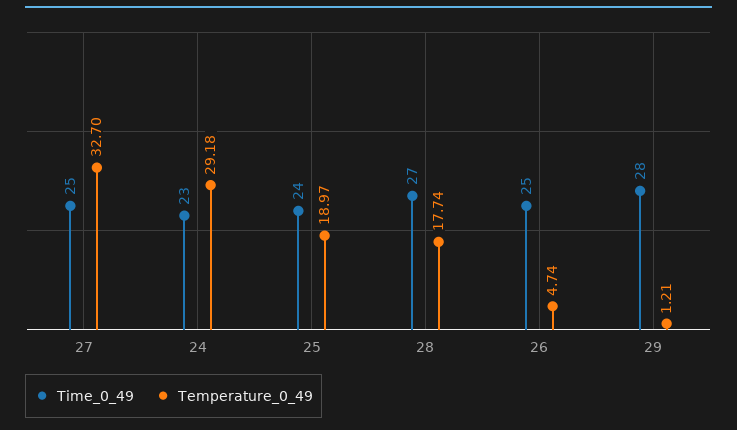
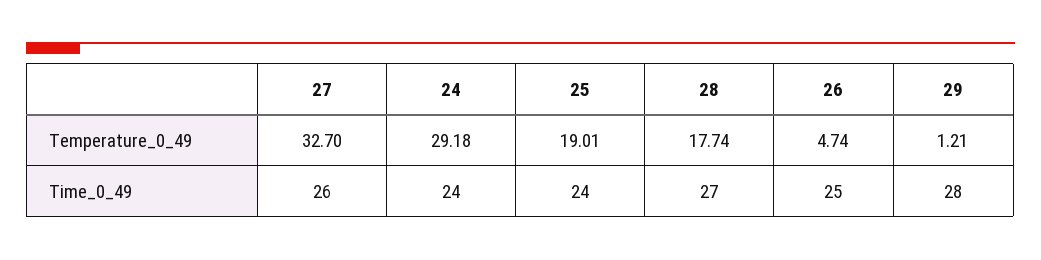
Time_0_49, 27: 25 -> 26
Time_0_49, 24: 23 -> 24
Temperature_0_49, 25: 18.97 -> 19.01

